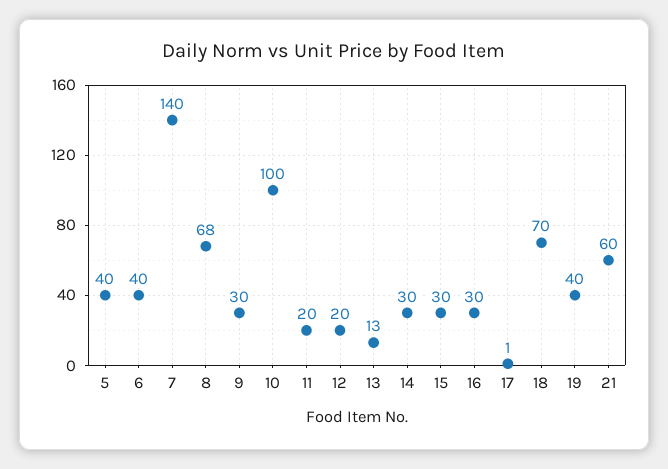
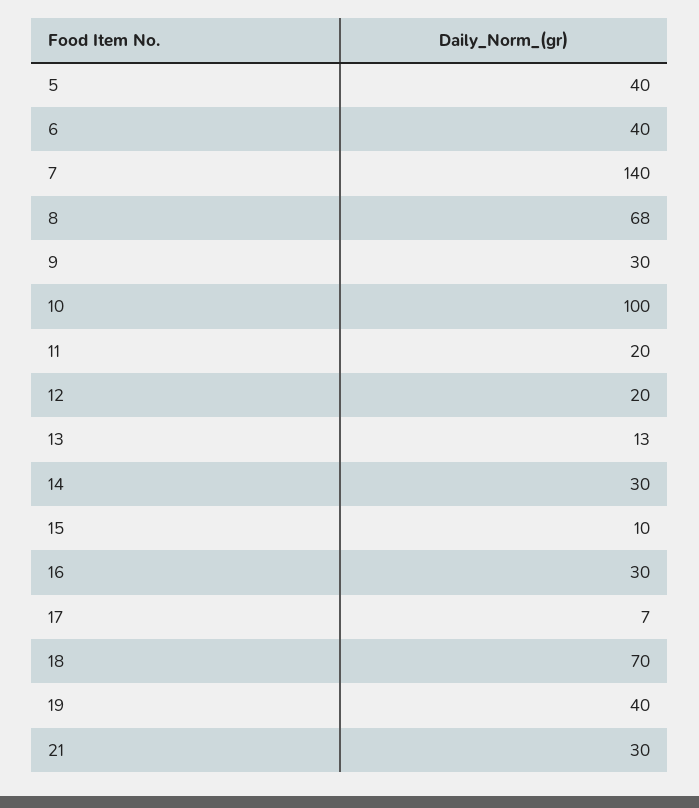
15: 30 -> 10
17: 1 -> 7
21: 60 -> 30

